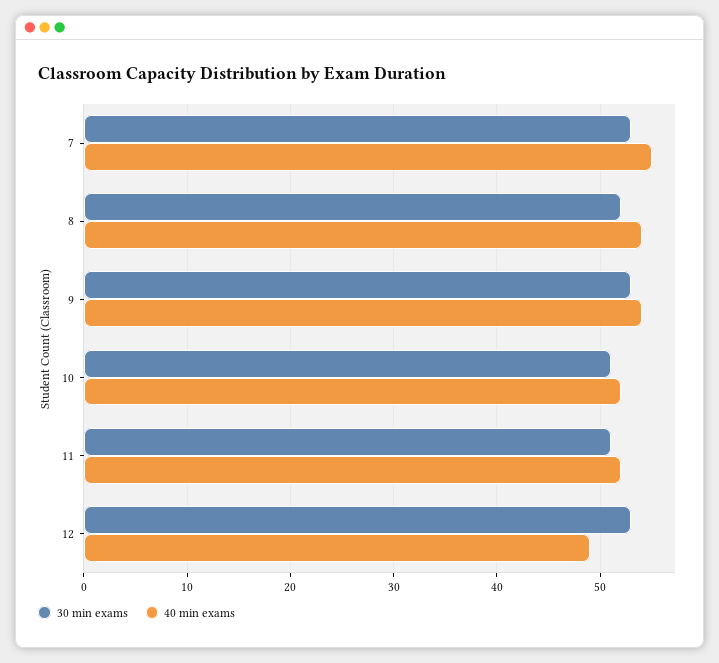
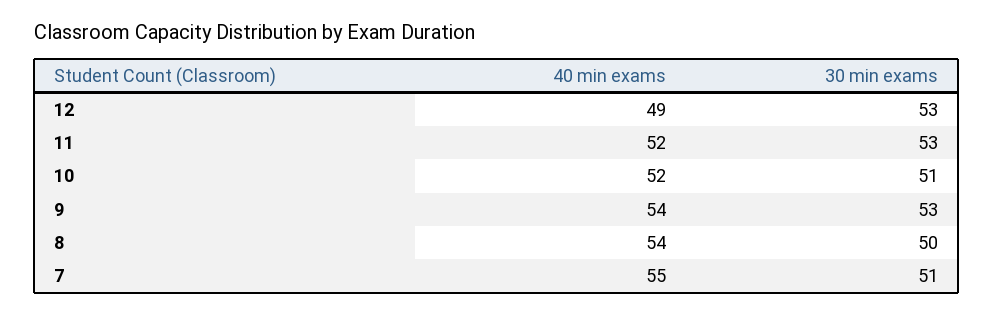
30 min exams, 7: 53 -> 51
30 min exams, 8: 52 -> 50
30 min exams, 11: 51 -> 53

